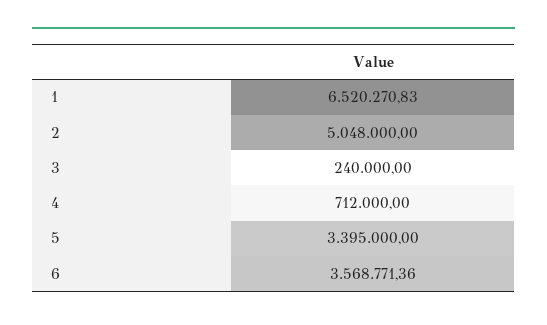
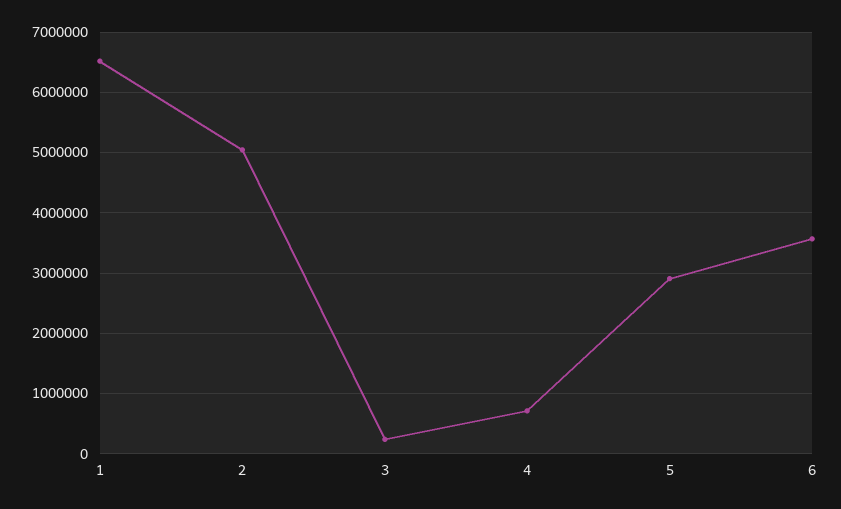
5: 3395000 -> 2900000

